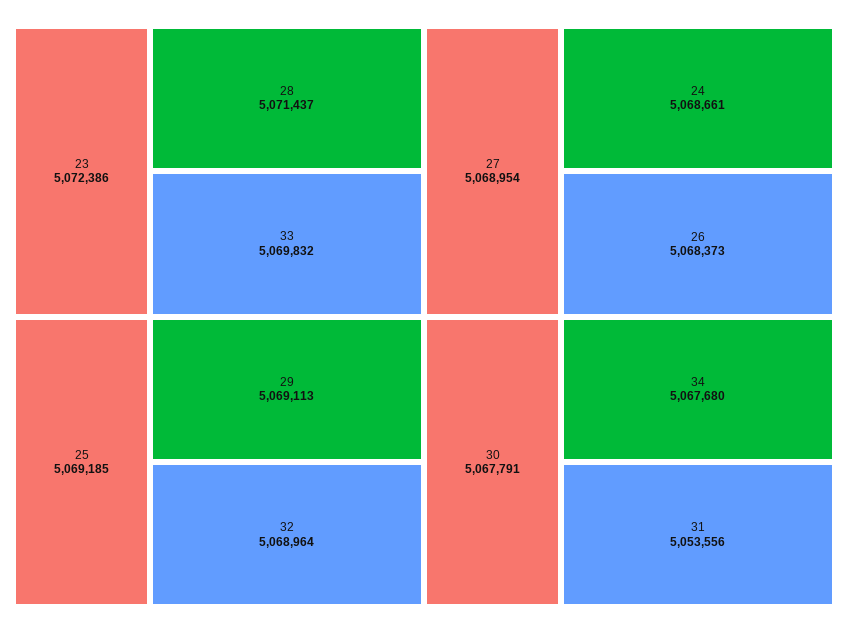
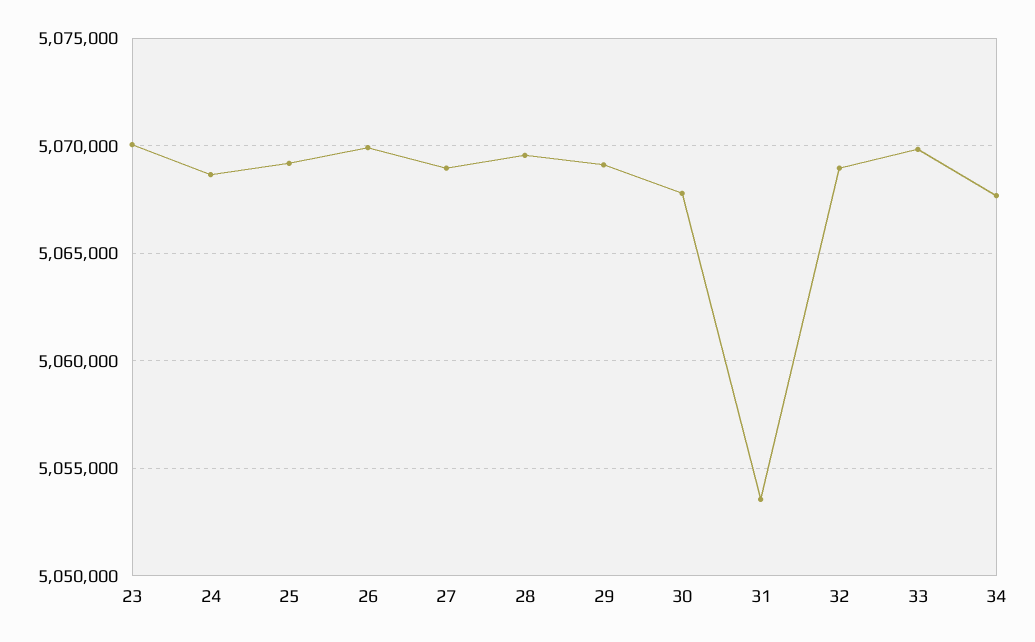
23: 5072386 -> 5070000
28: 5071437 -> 5069500
26: 5068373 -> 5070000

